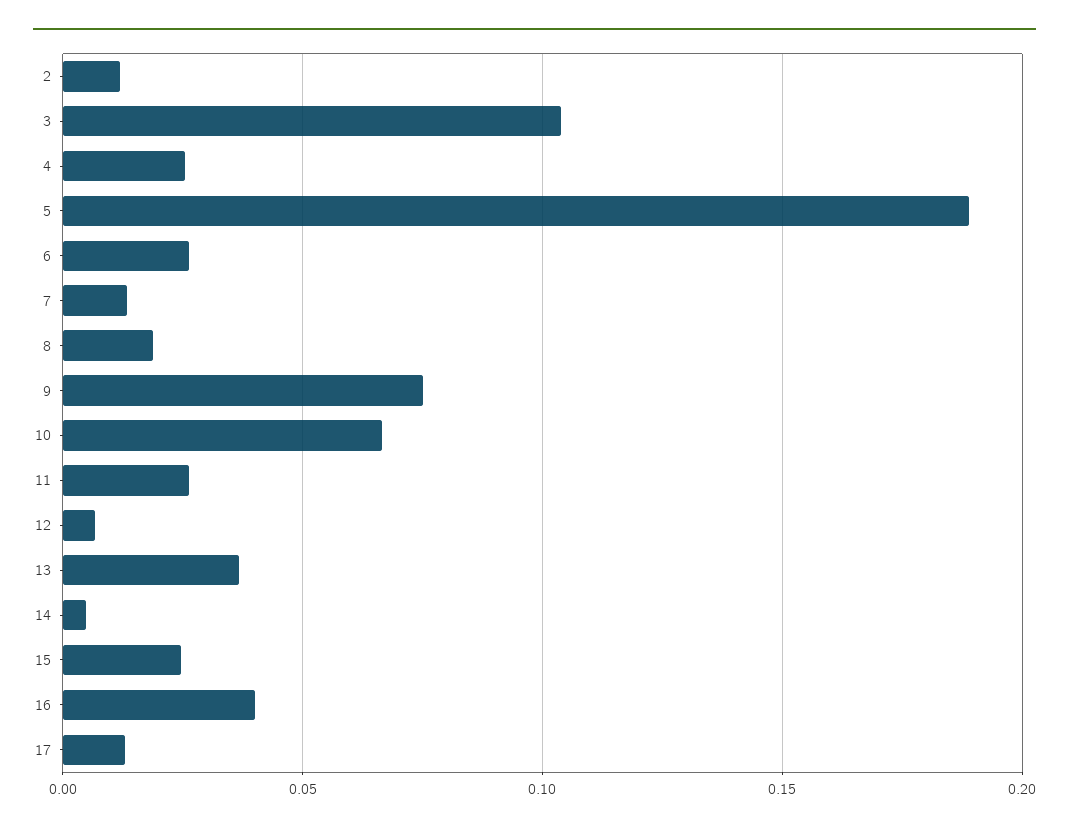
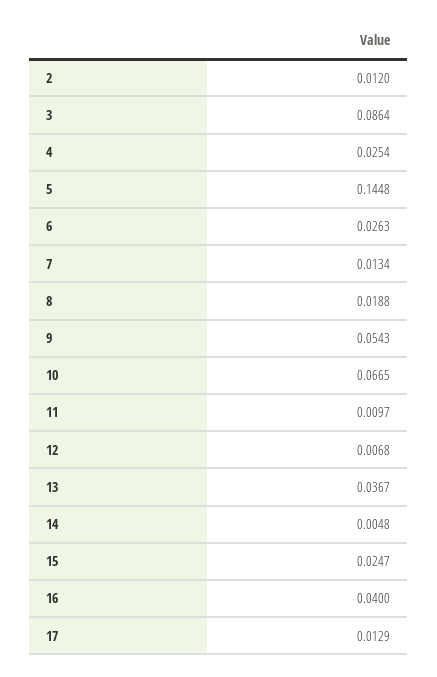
3: 0.105 -> 0.0864
5: 0.19 -> 0.1448
9: 0.075 -> 0.0543
11: 0.025 -> 0.0097

